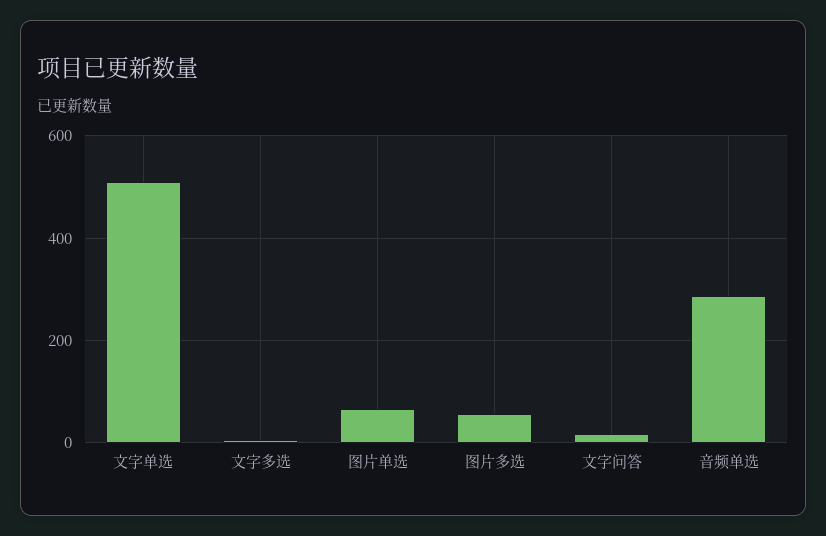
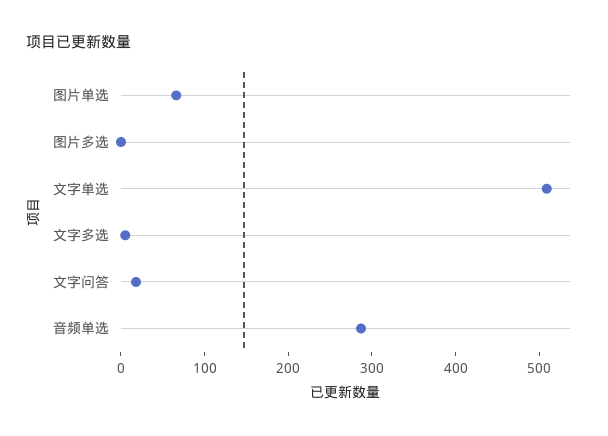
图片多选: 60 -> 0

